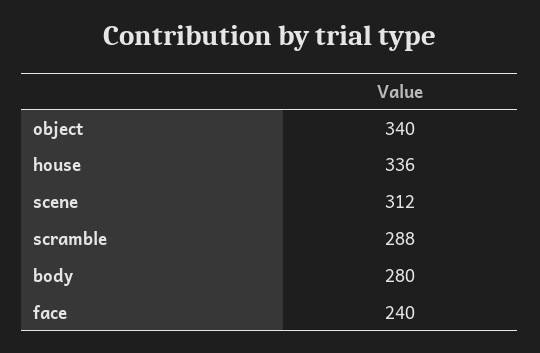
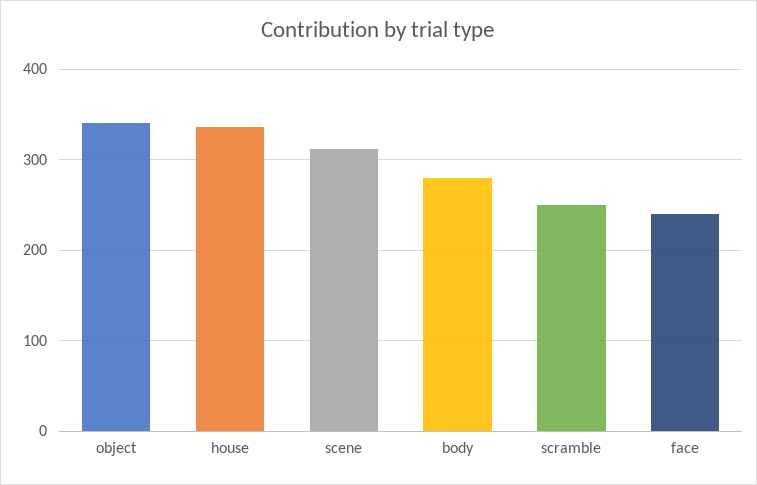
scramble: 288 -> 250

